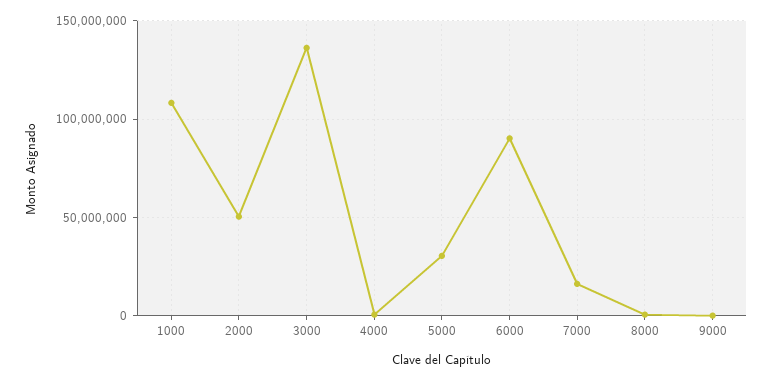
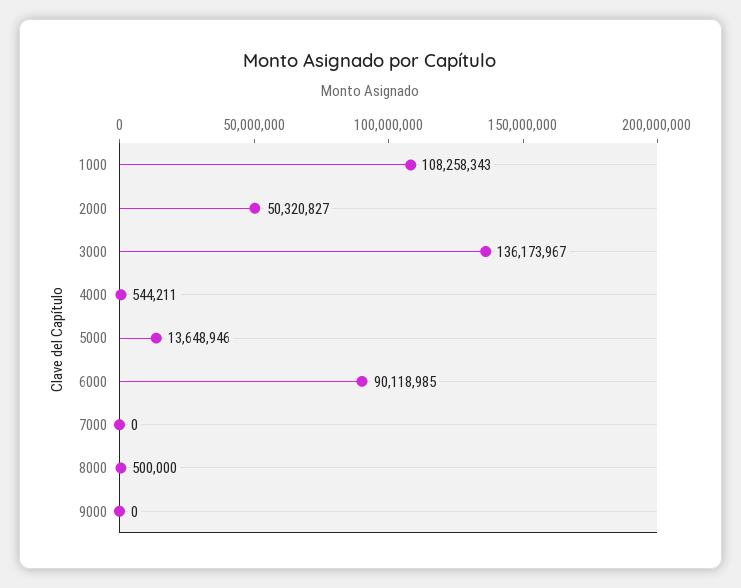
5000: 30000000 -> 13648946
7000: 15000000 -> 0

